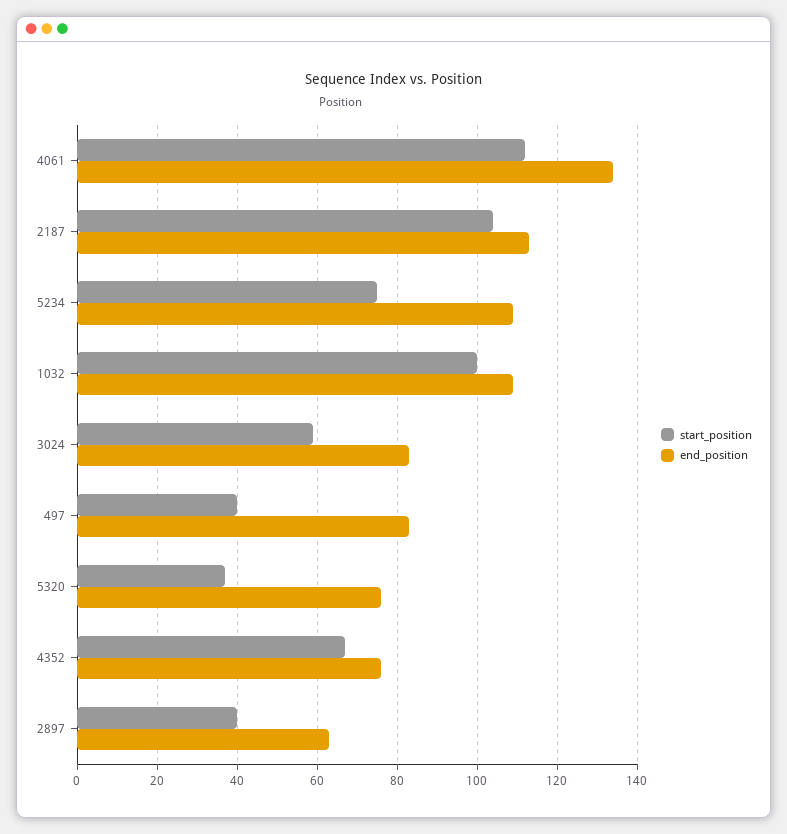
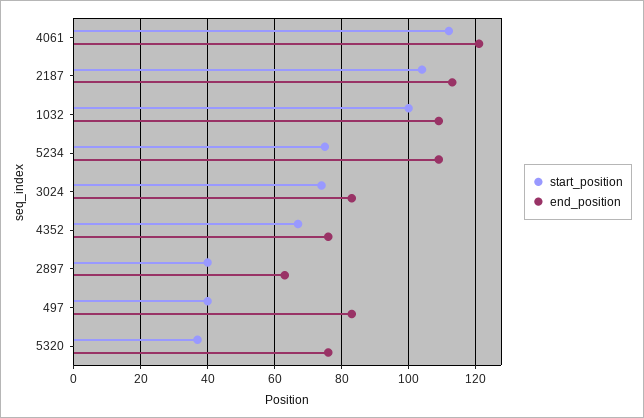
end_position, 4061: 135 -> 120
start_position, 3024: 60 -> 75

